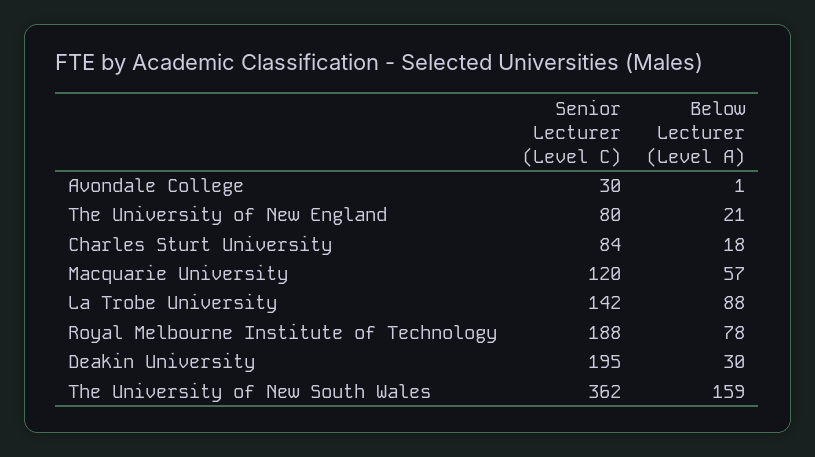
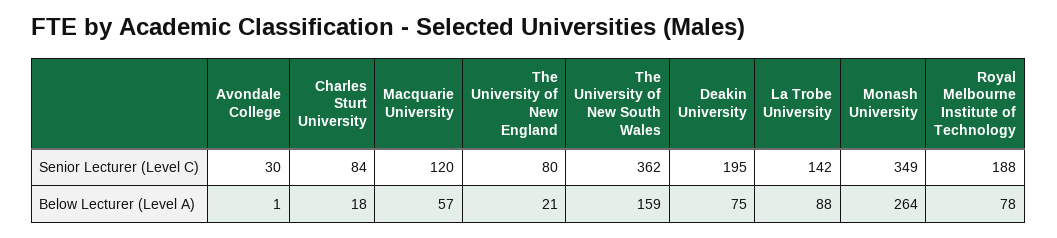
Below Lecturer (Level A), Deakin University: 30 -> 75
Senior Lecturer (Level C), Monash University: none -> 349
Below Lecturer (Level A), Monash University: none -> 264

